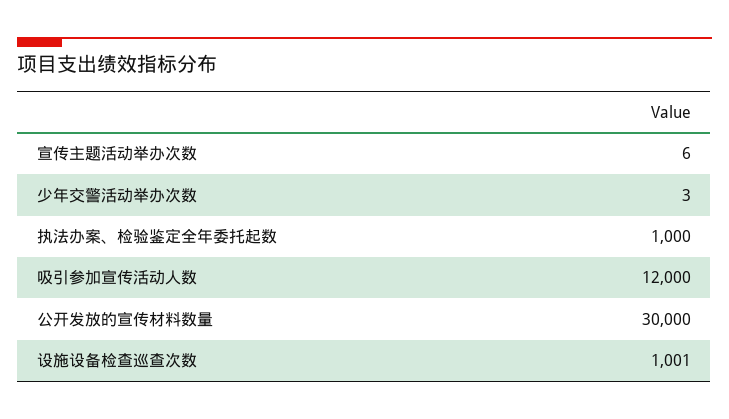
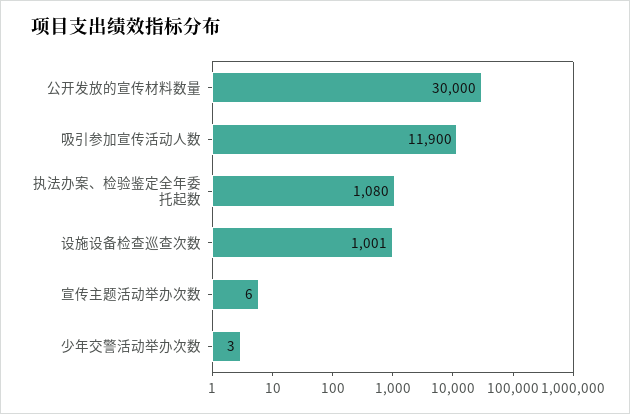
执法办案、检验鉴定全年委托起数: 1000 -> 1080
吸引参加宣传活动人数: 12000 -> 11900

